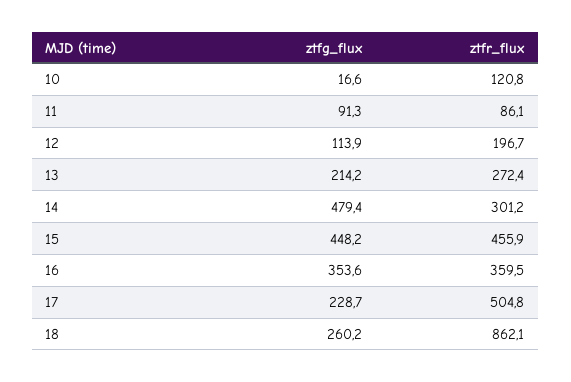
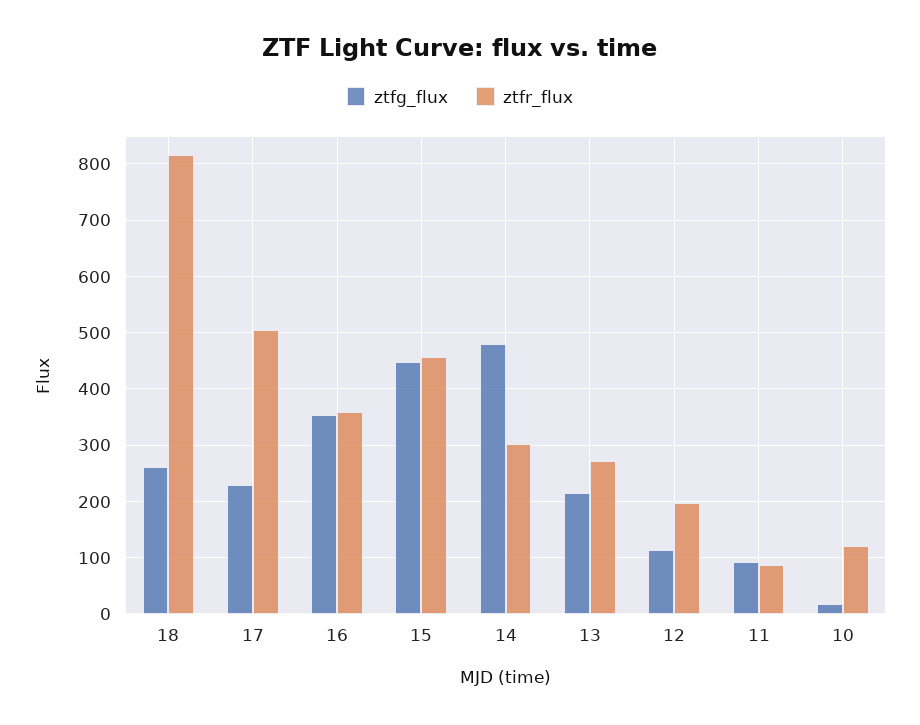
ztfr_flux, 18: 862.1 -> 820

